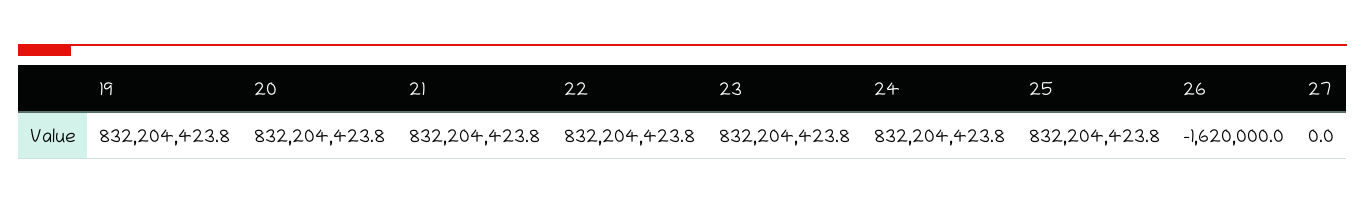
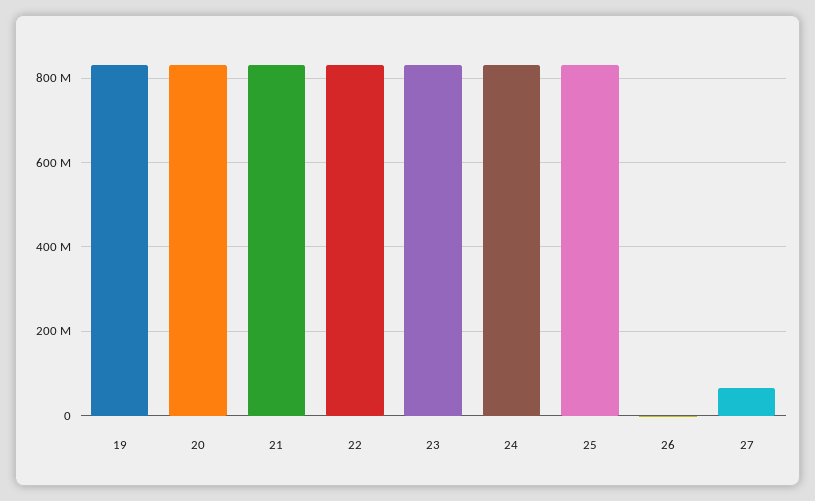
27: 0 -> 60000000

